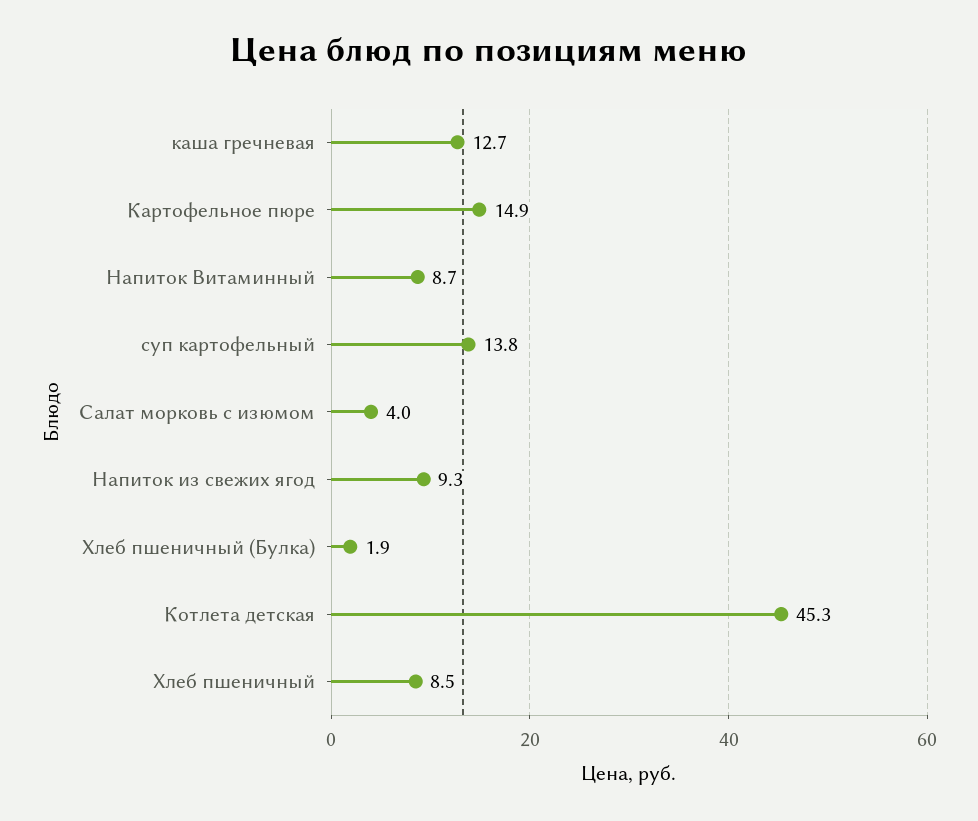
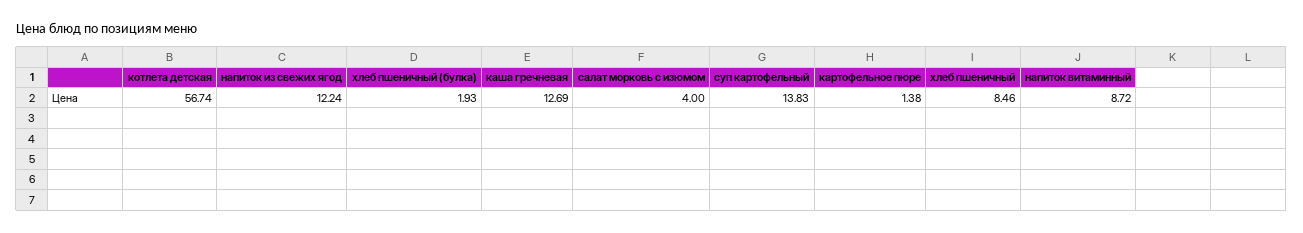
Картофельное пюре: 14.9 -> 1.38
Напиток из свежих ягод: 9.3 -> 12.24
Котлета детская: 45.3 -> 56.74

